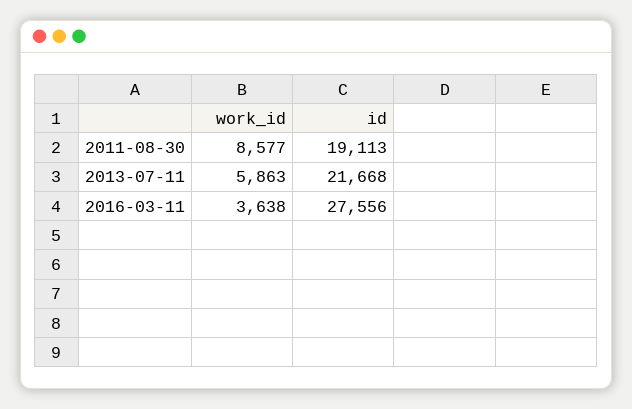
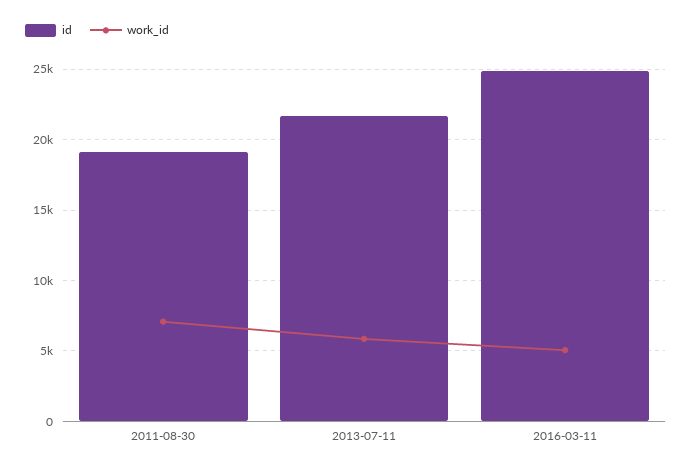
work_id, 2011-08-30: 8577 -> 7000
work_id, 2016-03-11: 3638 -> 5000
id, 2016-03-11: 27556 -> 25000

